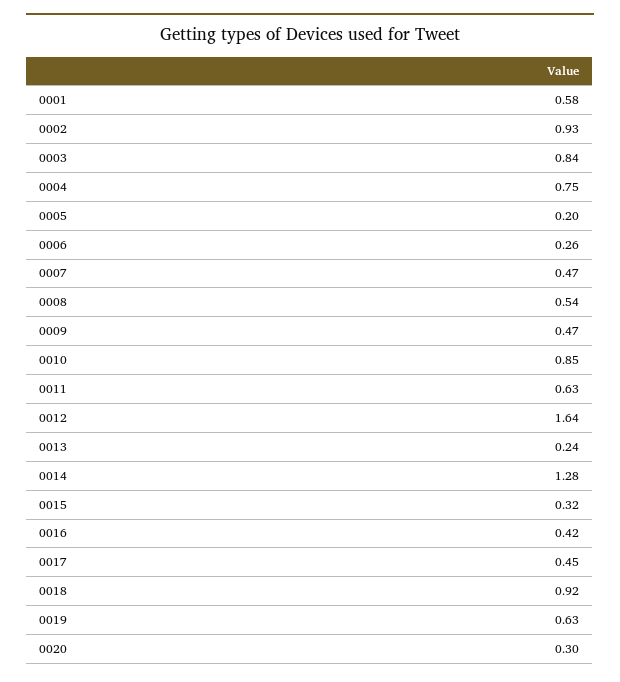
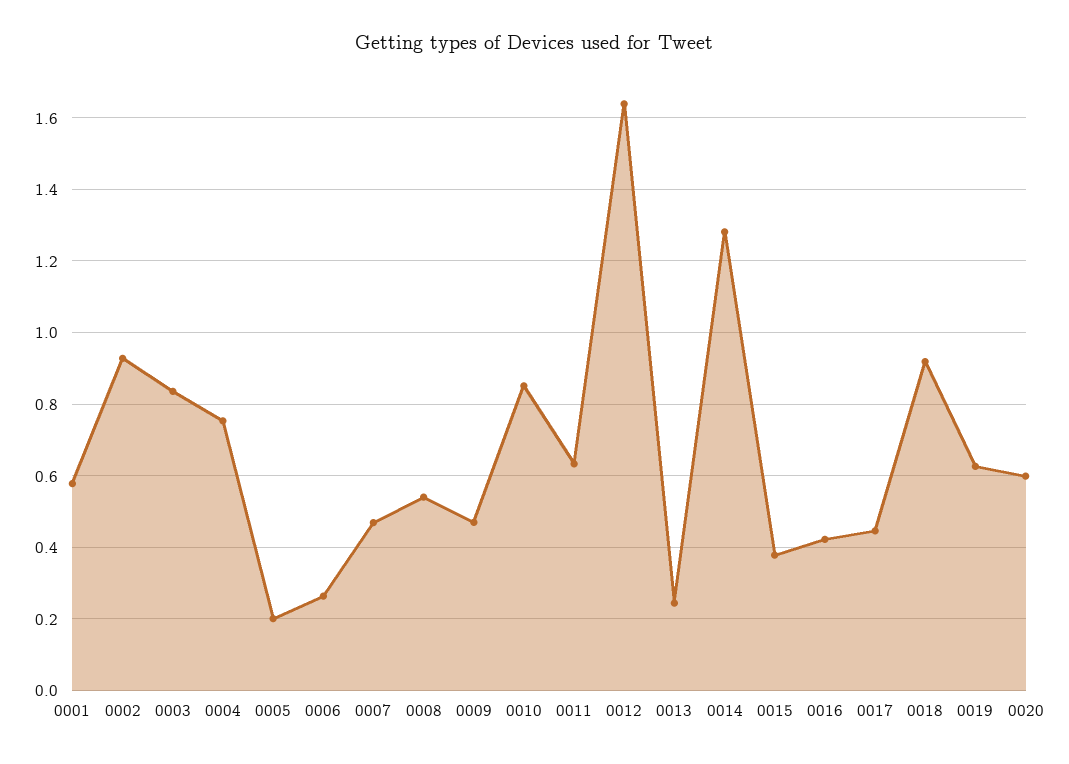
0015: 0.32 -> 0.38
0020: 0.3 -> 0.6

